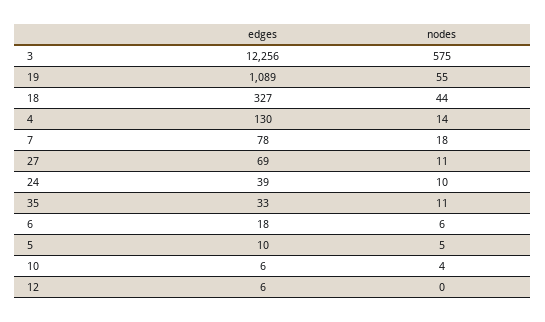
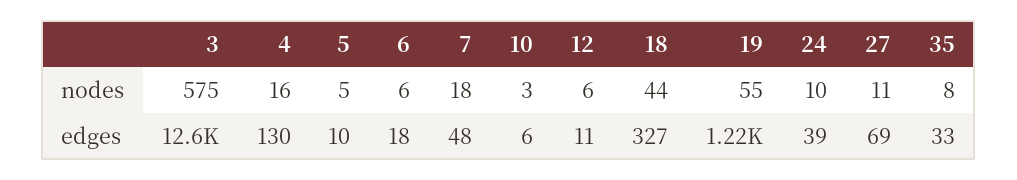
edges, 3: 12256 -> 12600
edges, 19: 1089 -> 1220
nodes, 4: 14 -> 16
edges, 7: 78 -> 48
nodes, 35: 11 -> 8
nodes, 10: 4 -> 3
edges, 12: 6 -> 11
nodes, 12: 0 -> 6

